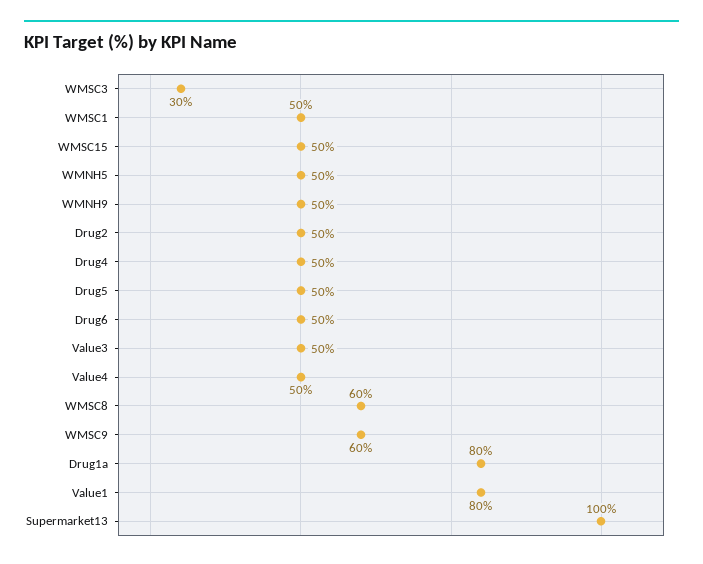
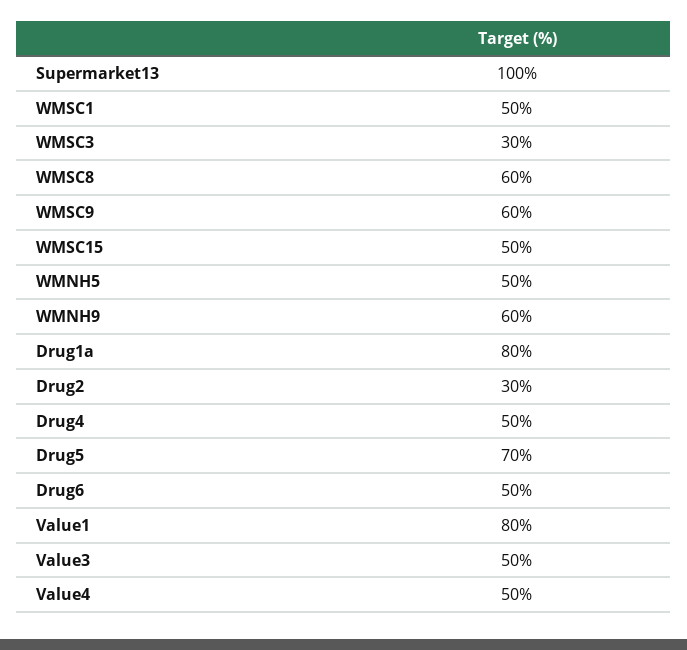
WMNH9: 50 -> 60
Drug2: 50 -> 30
Drug5: 50 -> 70

